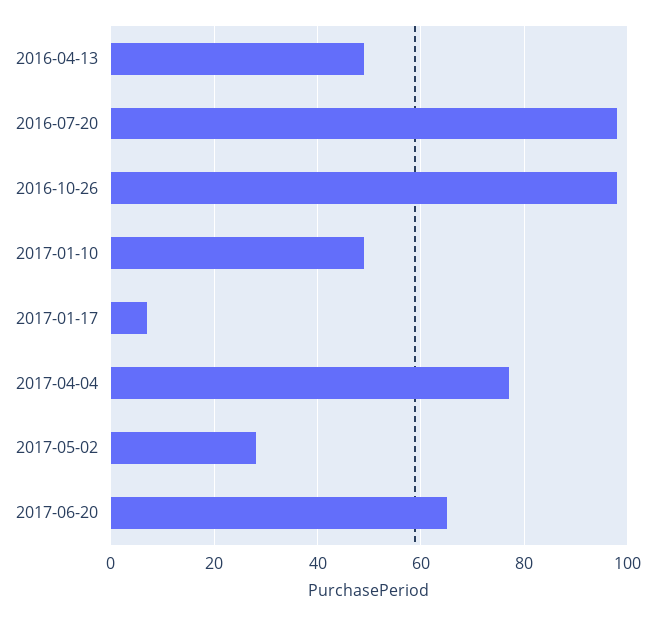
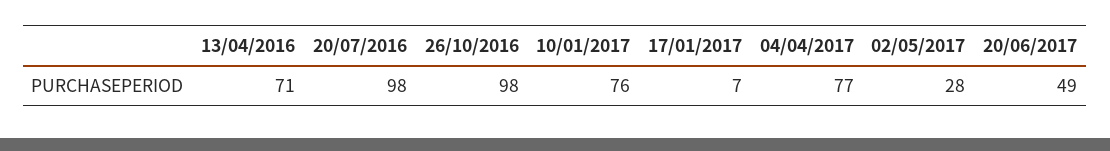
2016-04-13: 50 -> 71
2017-01-10: 50 -> 76
2017-06-20: 65 -> 49

